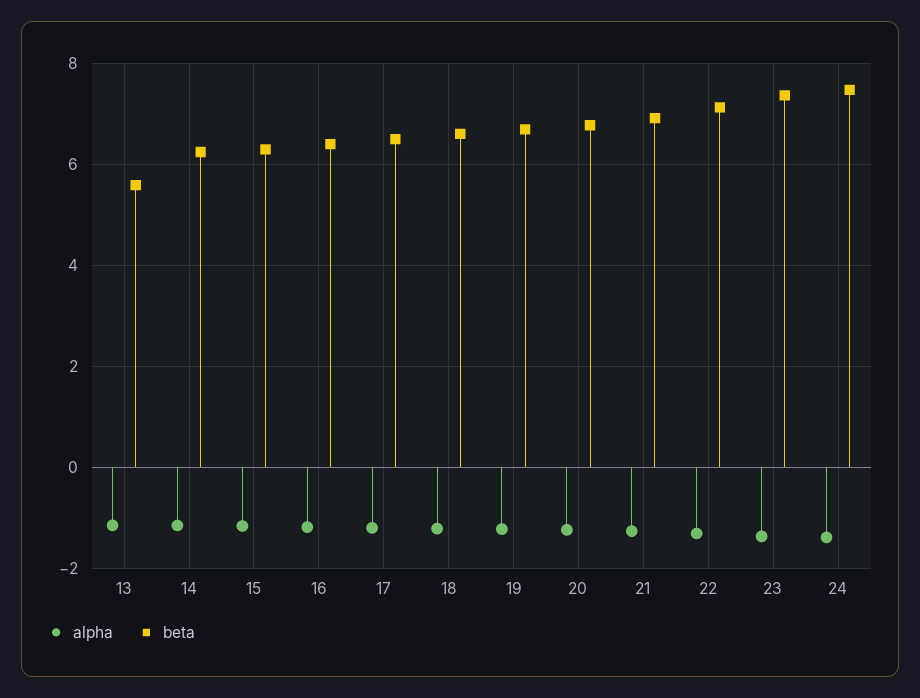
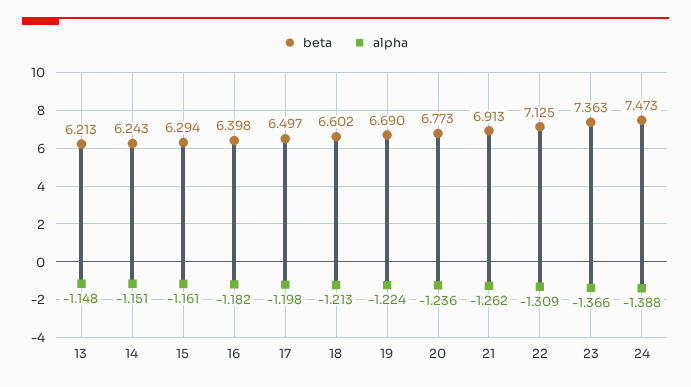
beta, 13: 5.6 -> 6.213

